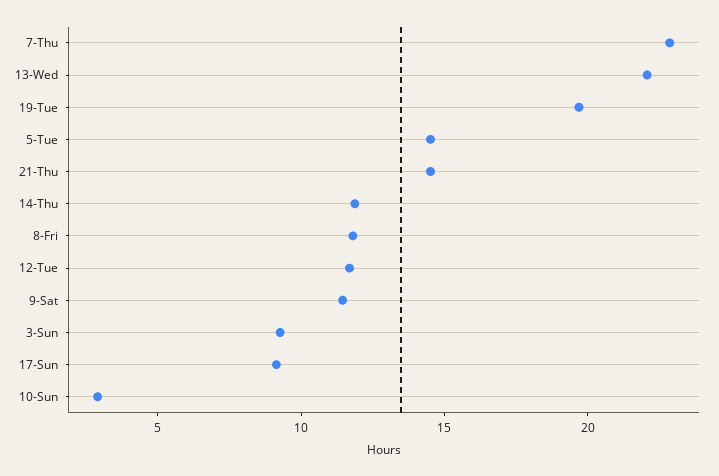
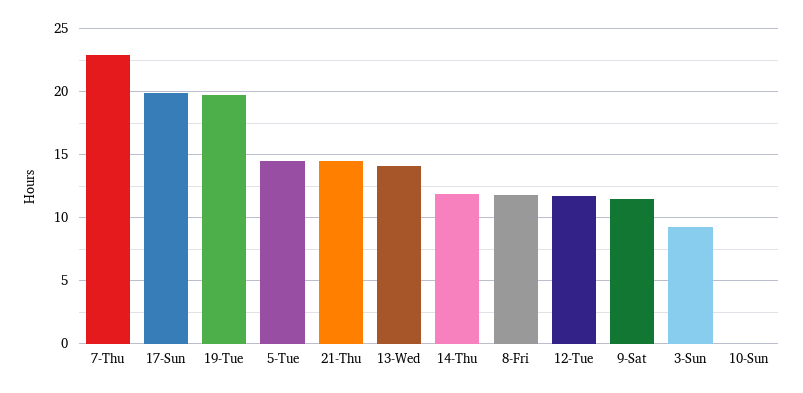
13-Wed: 22 -> 14
17-Sun: 9 -> 20
10-Sun: 3 -> 0

